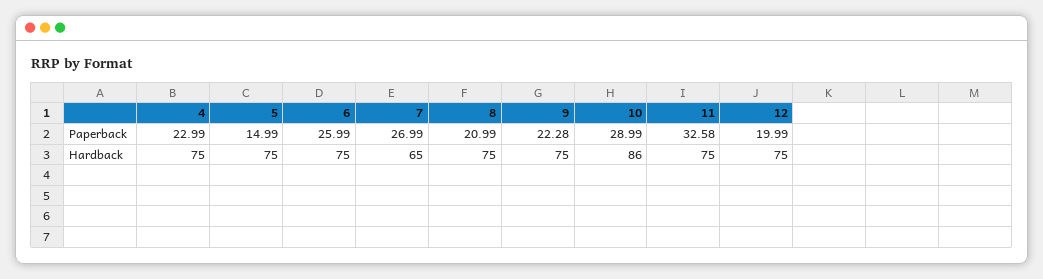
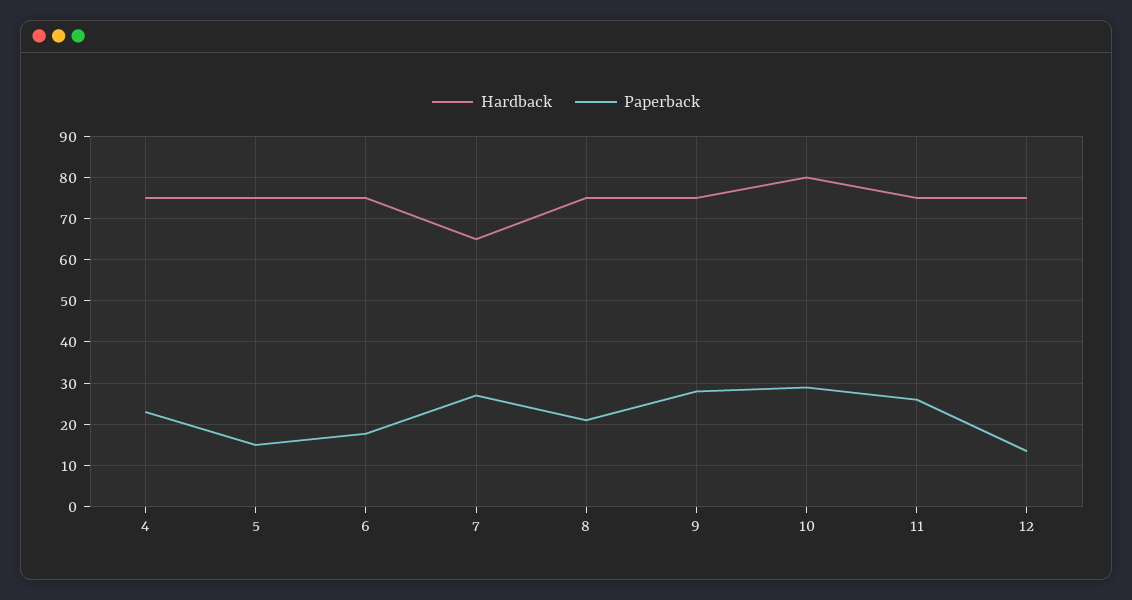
Paperback, 6: 25.99 -> 18
Paperback, 9: 22.28 -> 28
Paperback, 11: 32.58 -> 26
Paperback, 12: 19.99 -> 14
Hardback, 10: 86 -> 80

